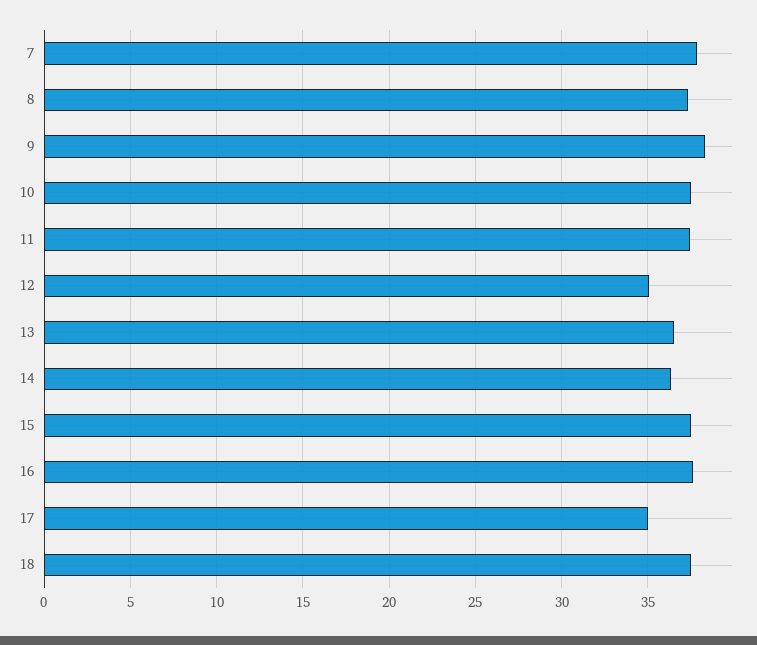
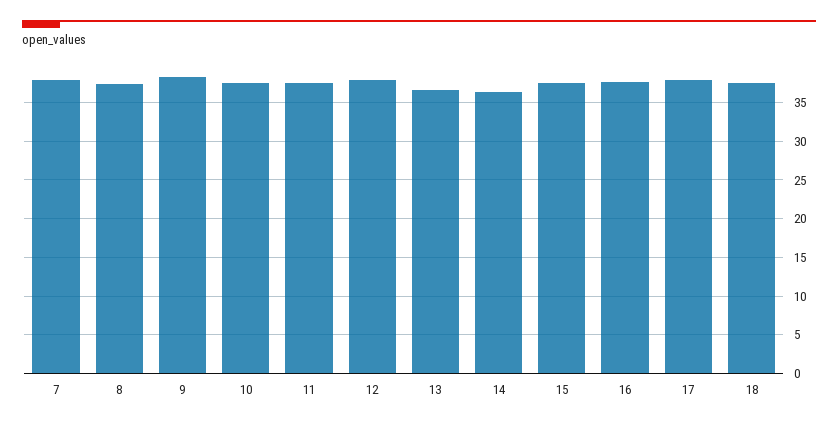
12: 35 -> 38
17: 35 -> 38

